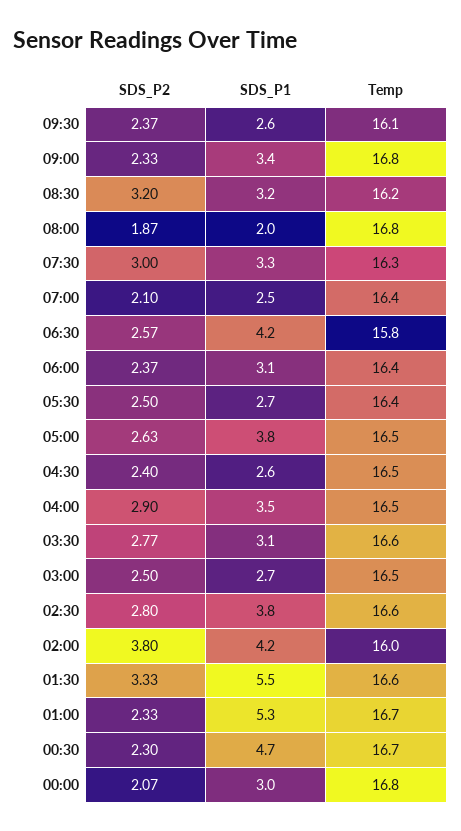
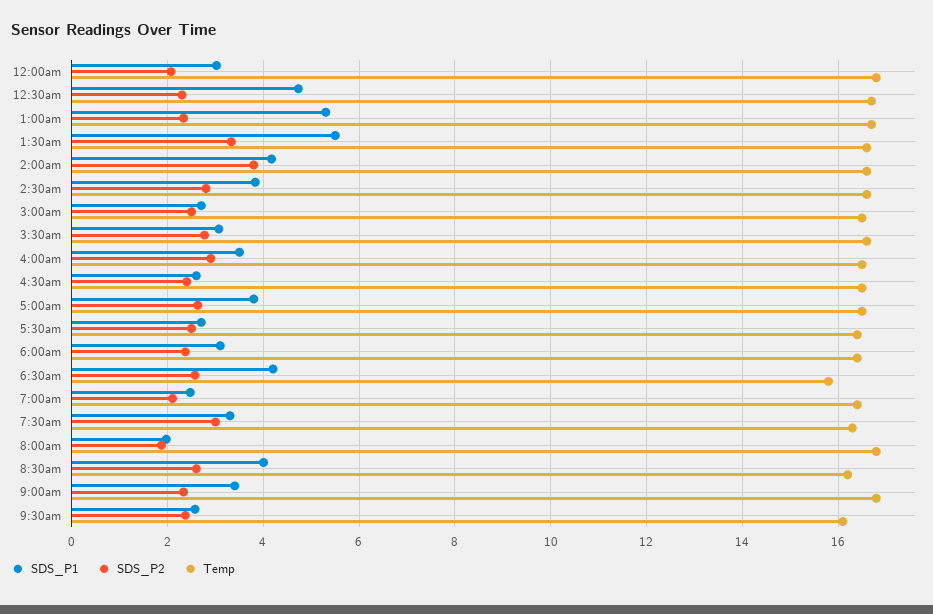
SDS_P2, 08:30: 3.2 -> 2.6
SDS_P1, 08:30: 3.2 -> 4
Temp, 02:00: 16 -> 16.6

